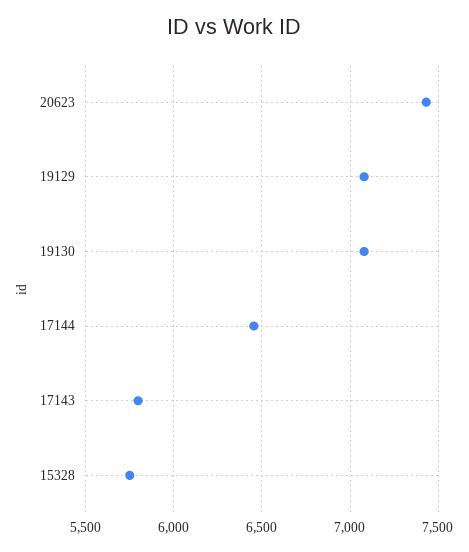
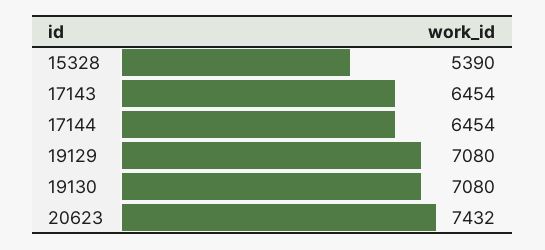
17143: 5800 -> 6454
15328: 5750 -> 5390

